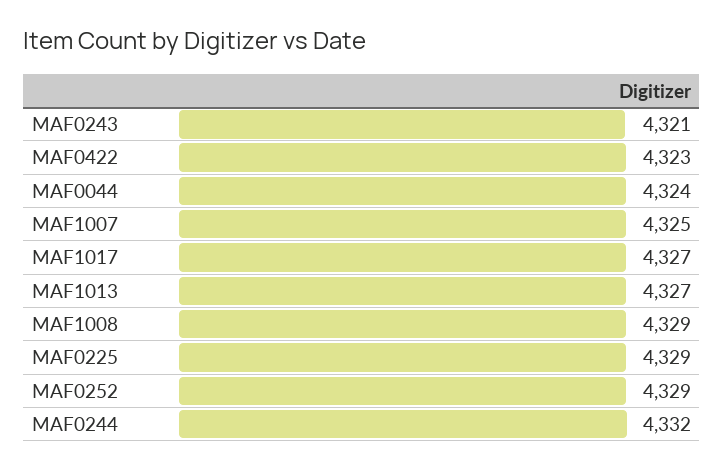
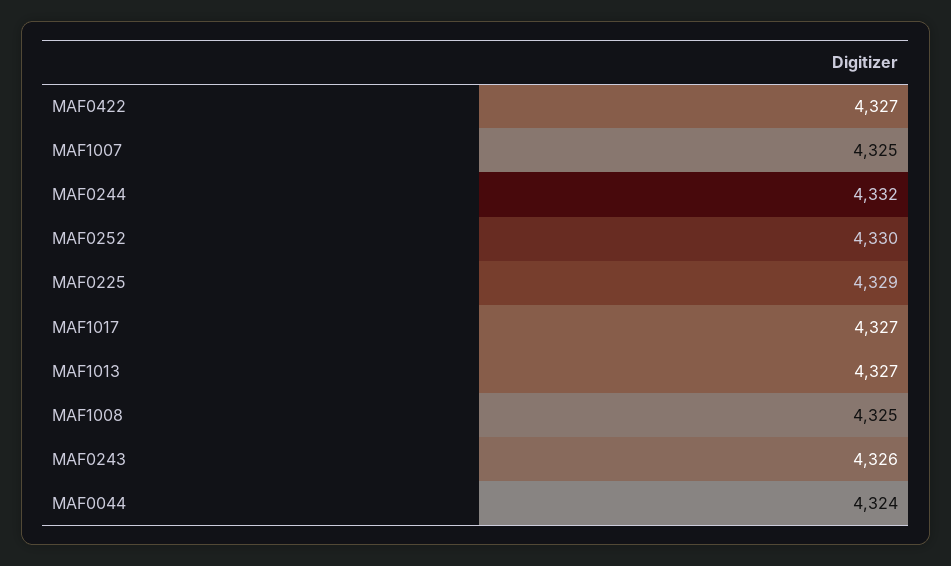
MAF0243: 4321 -> 4326
MAF0422: 4323 -> 4327
MAF1008: 4329 -> 4325
MAF0252: 4329 -> 4330

